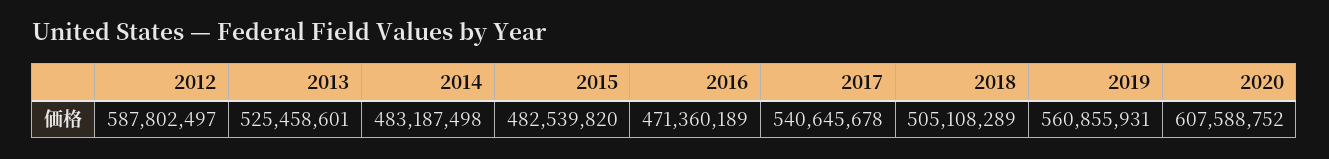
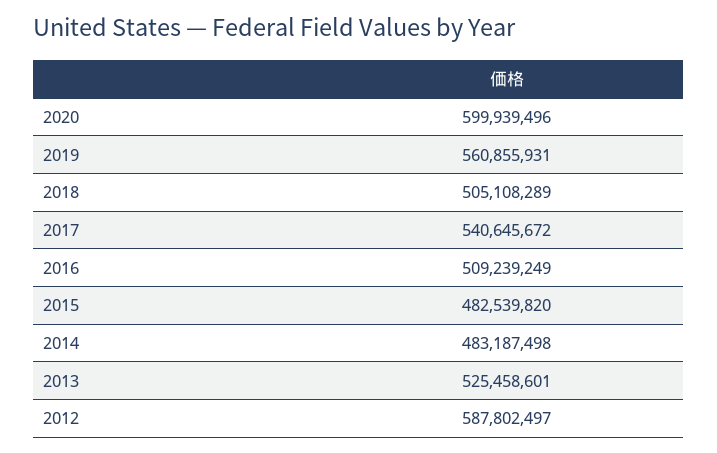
2016: 471360189 -> 509239249
2017: 540645678 -> 540645672
2020: 607588752 -> 599939496

